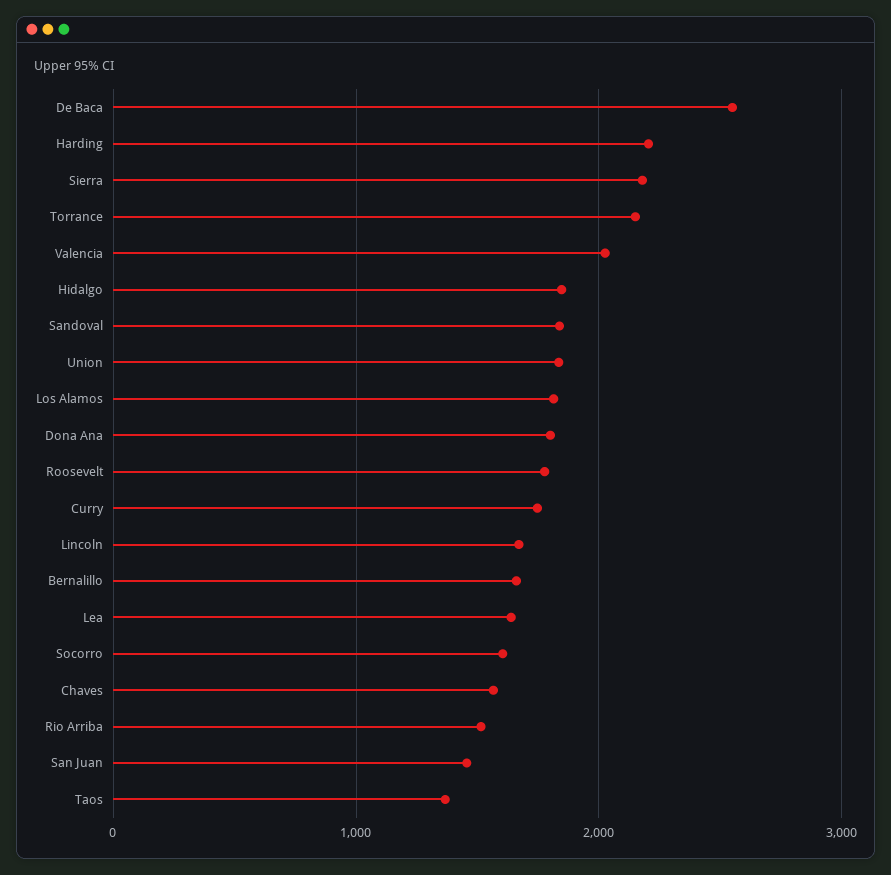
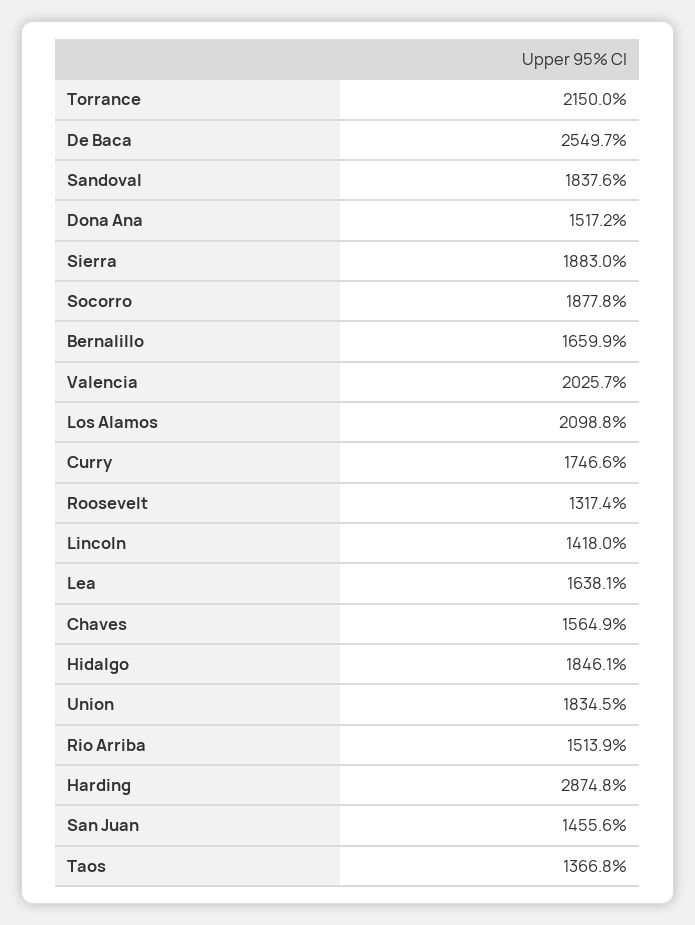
Harding: 2200 -> 2874.8
Sierra: 2200 -> 1883
Los Alamos: 1800 -> 2098.8
Dona Ana: 1800 -> 1517.2
Roosevelt: 1800 -> 1317.4
Lincoln: 1700 -> 1418
Socorro: 1600 -> 1877.8

